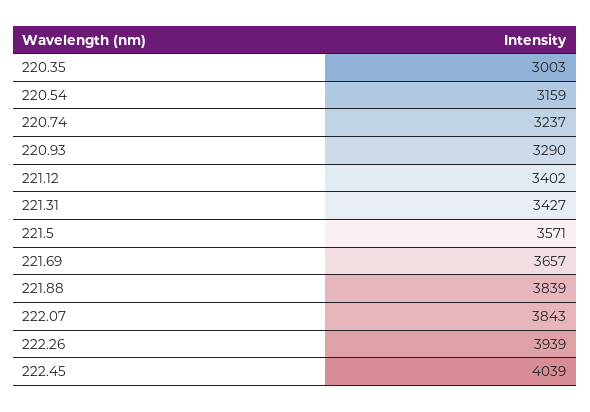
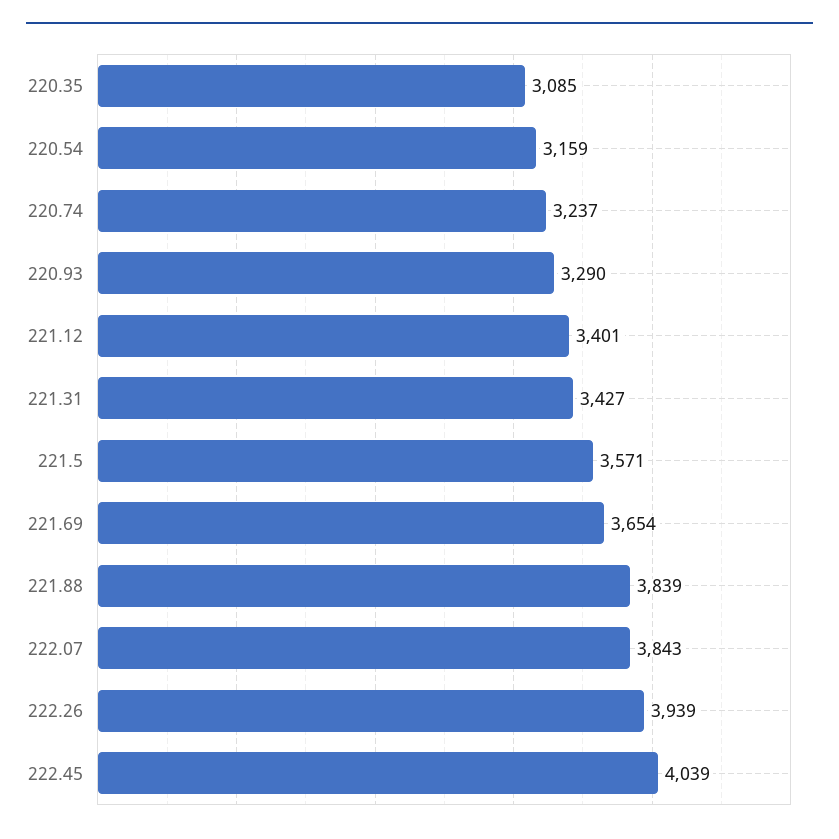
220.35: 3003 -> 3085
221.12: 3402 -> 3401
221.69: 3657 -> 3654

